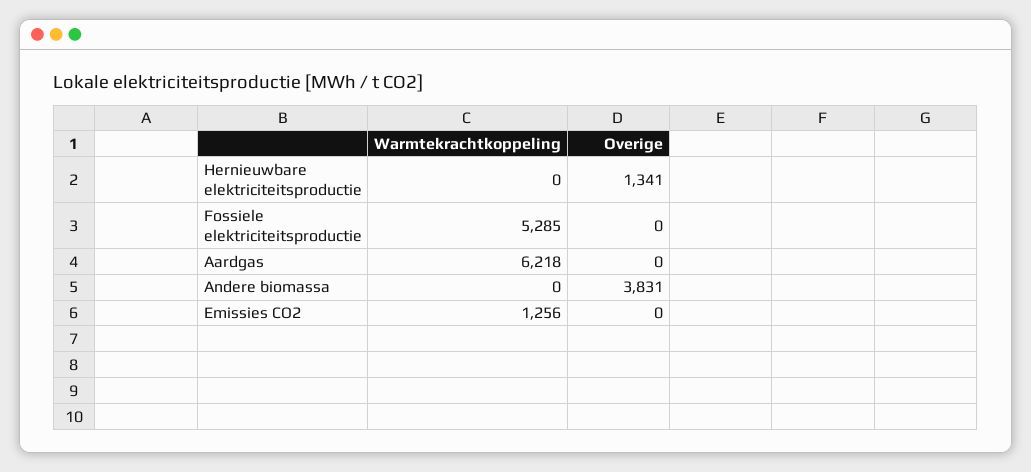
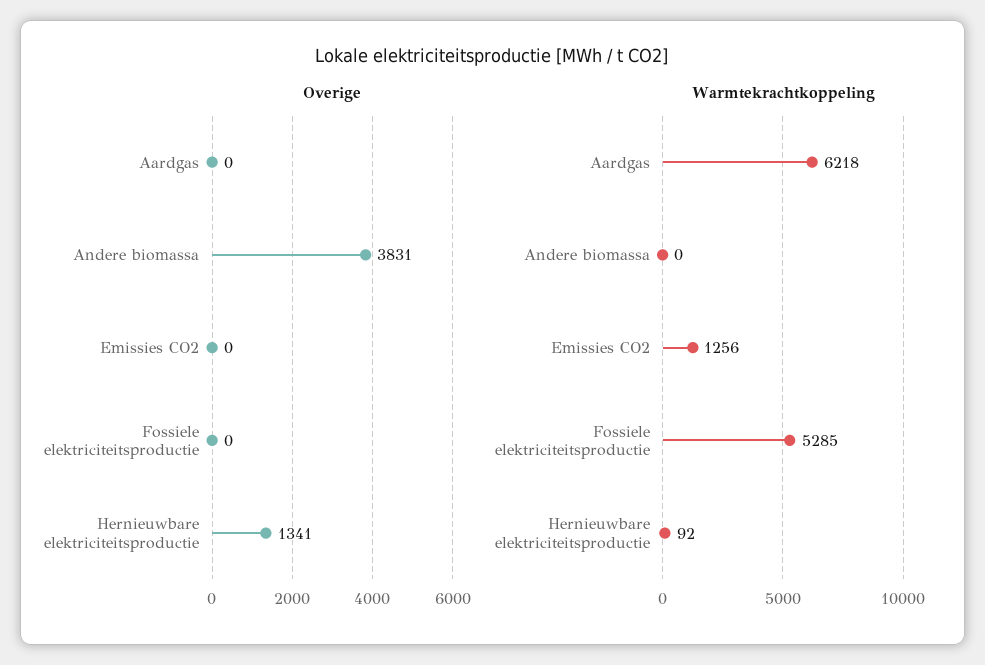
Warmtekrachtkoppeling, Hernieuwbare elektriciteitsproductie: 0 -> 92

